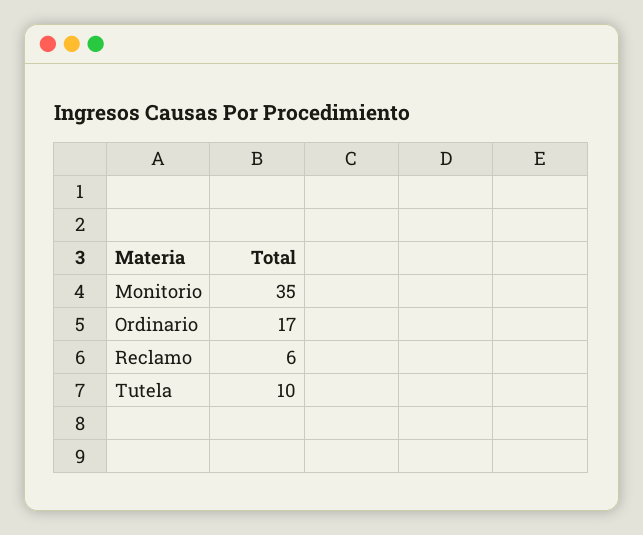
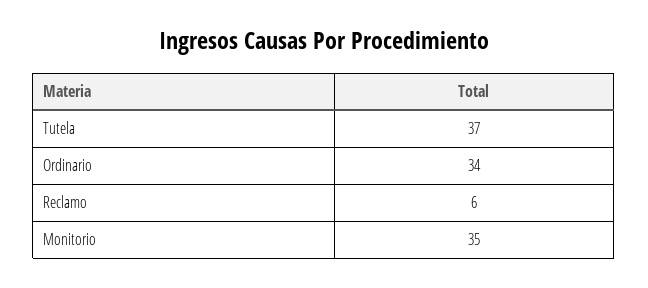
Ordinario: 17 -> 34
Tutela: 10 -> 37

